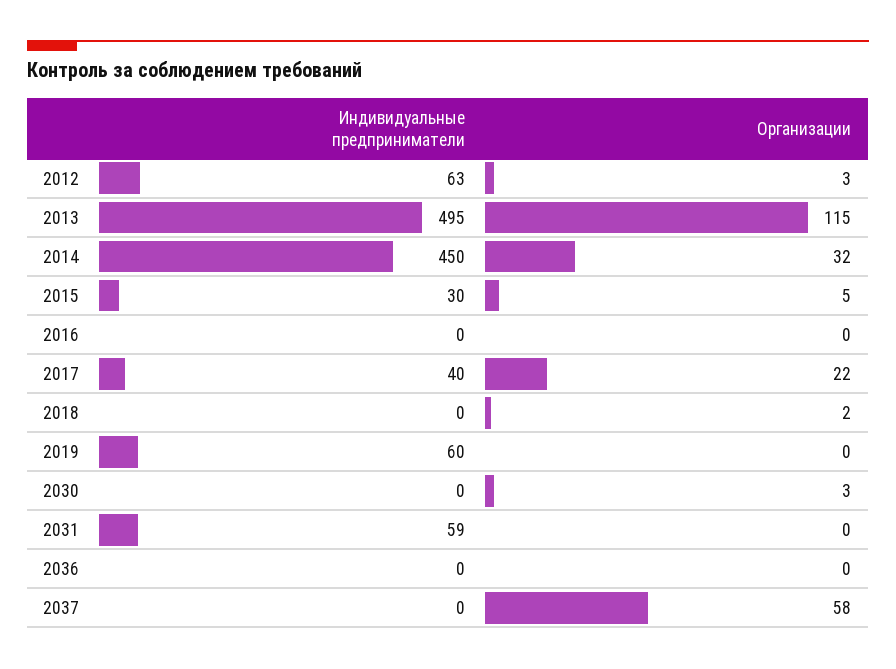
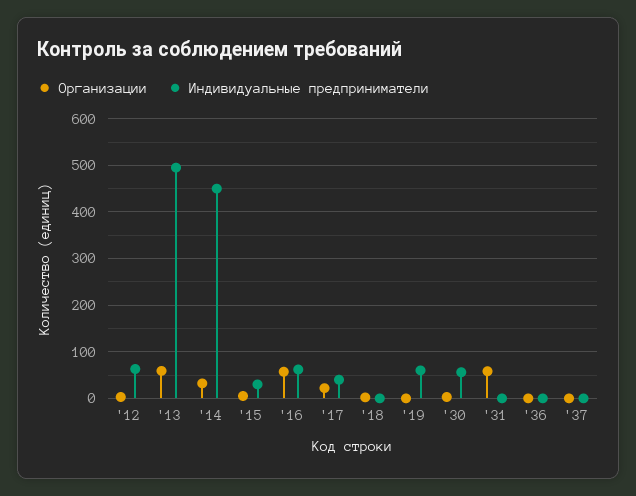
Организации, 2013: 115 -> 60
Индивидуальные предприниматели, 2016: 0 -> 60
Организации, 2016: 0 -> 60
Индивидуальные предприниматели, 2030: 0 -> 60
Индивидуальные предприниматели, 2031: 59 -> 0
Организации, 2031: 0 -> 60
Организации, 2037: 58 -> 0

